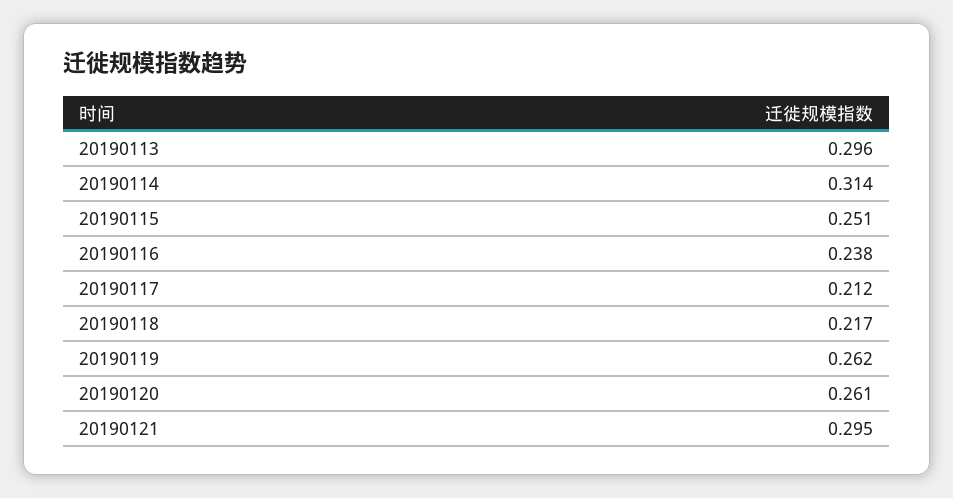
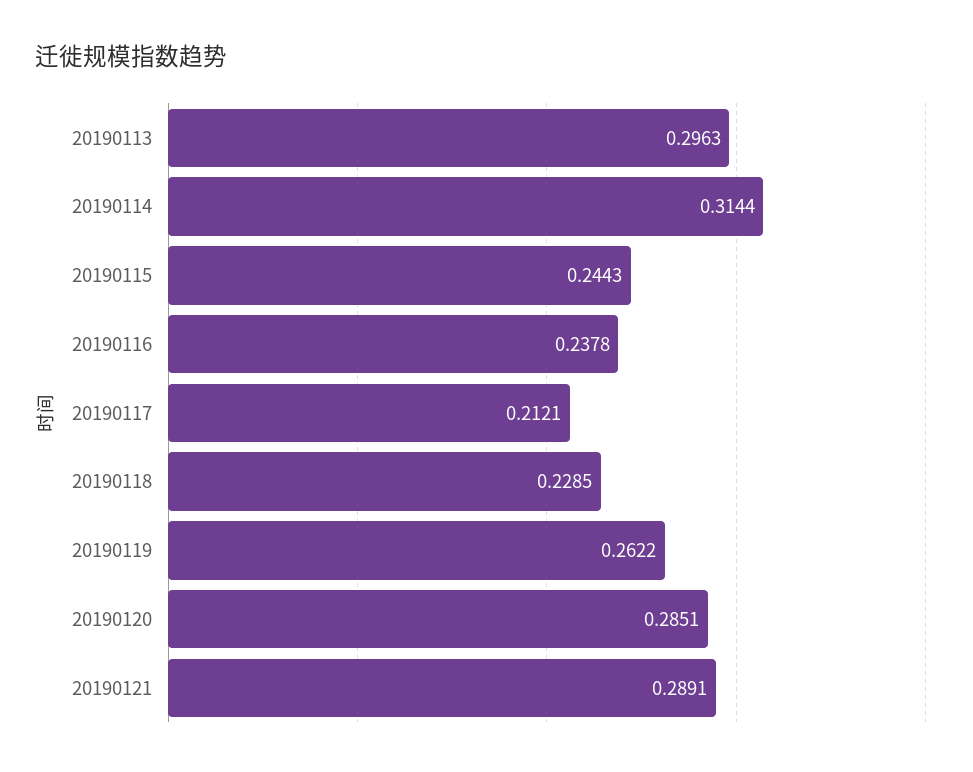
20190115: 0.251 -> 0.2443
20190118: 0.217 -> 0.2285
20190120: 0.261 -> 0.2851
20190121: 0.295 -> 0.2891

